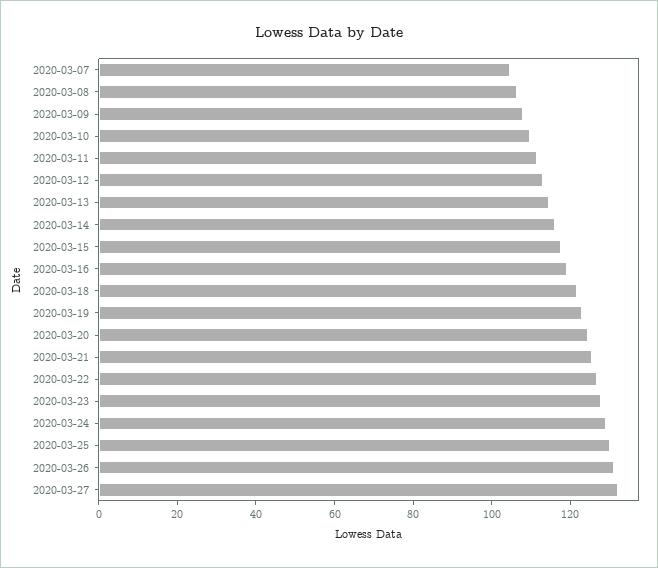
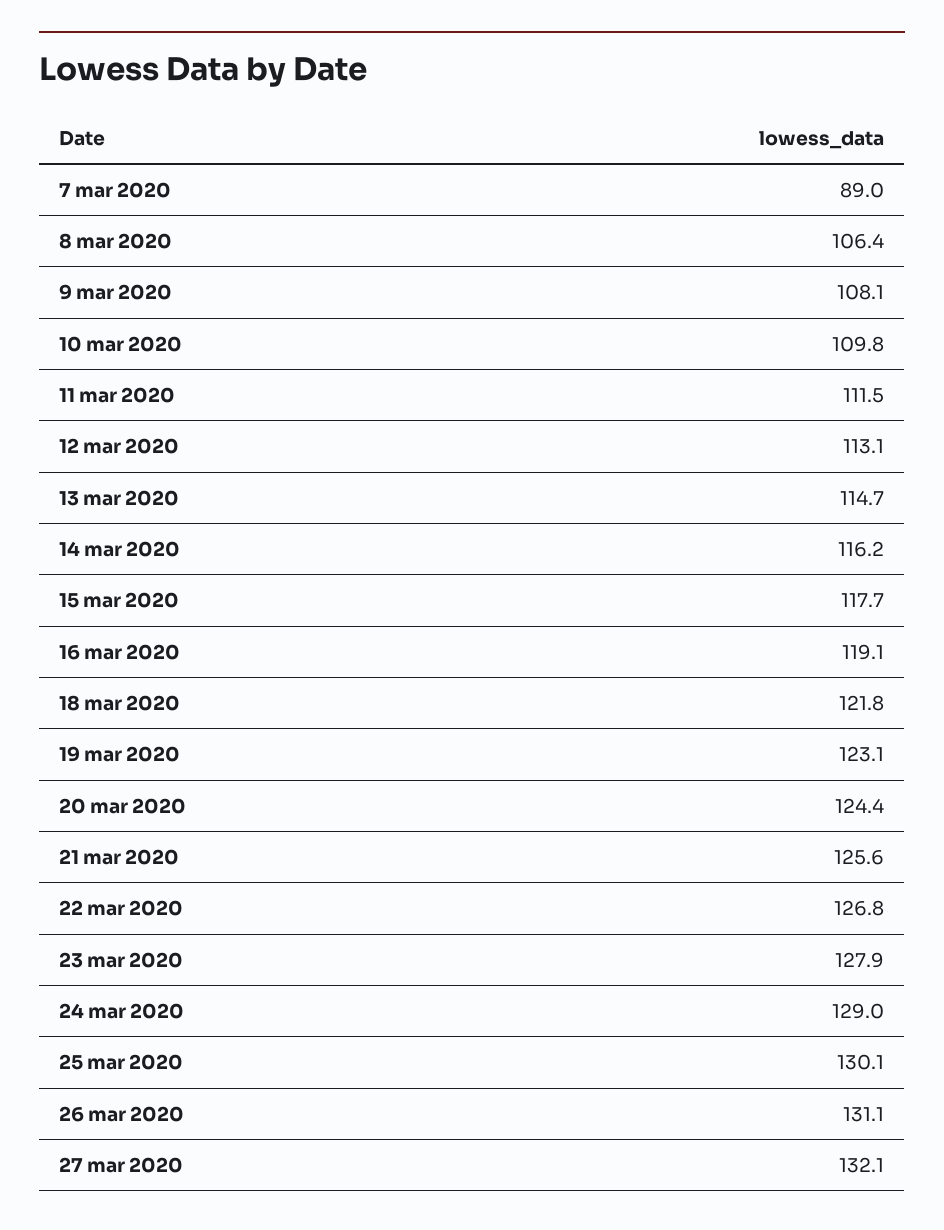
2020-03-07: 105 -> 89

